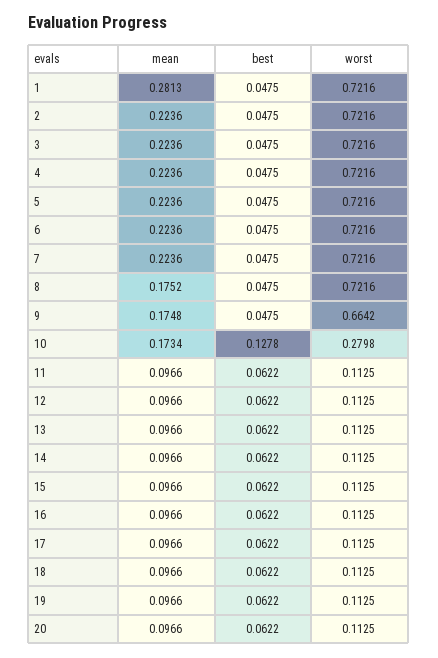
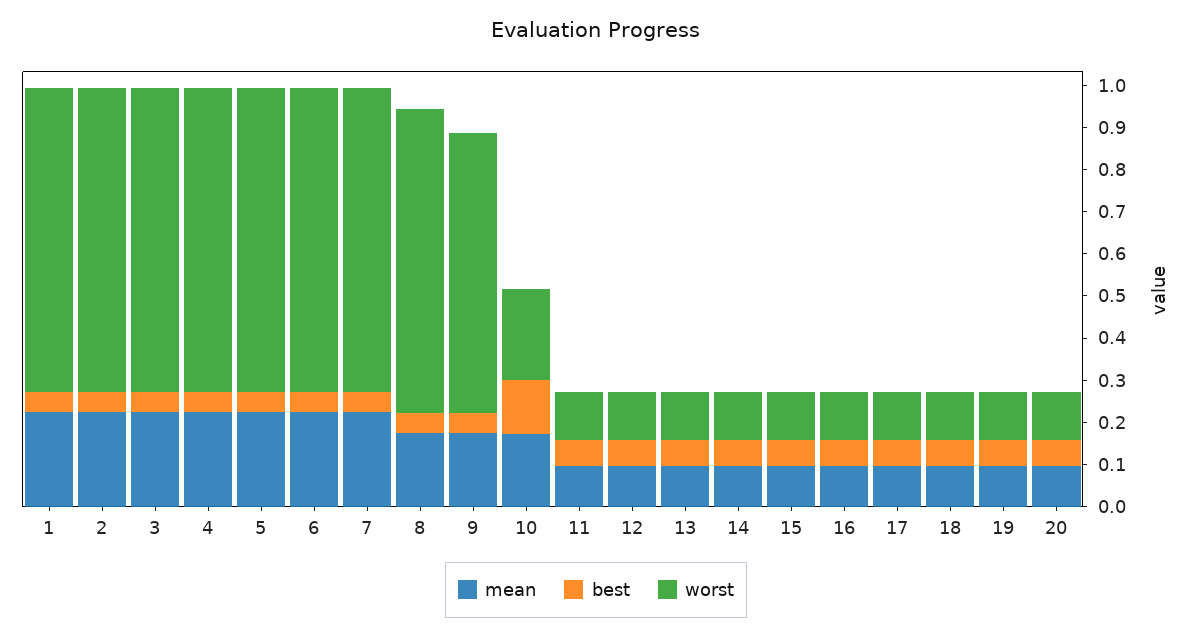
mean, 1: 0.2813 -> 0.22
worst, 10: 0.2798 -> 0.22

